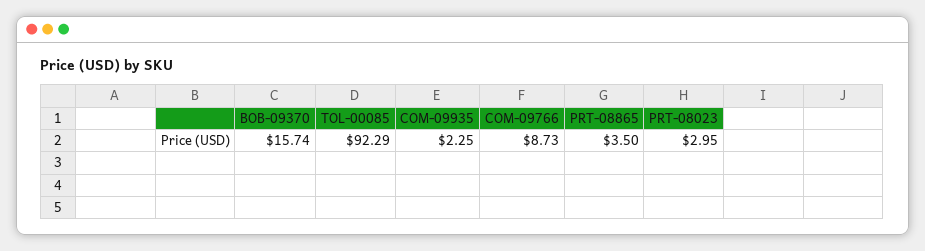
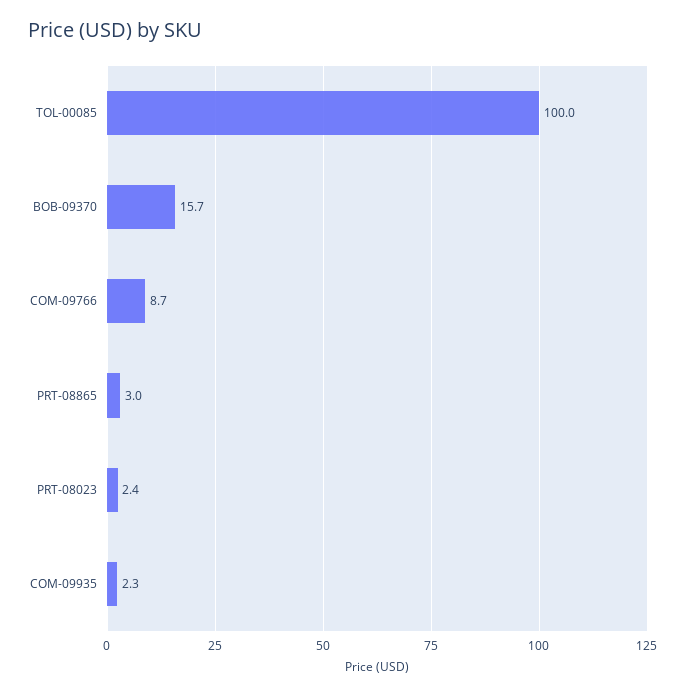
TOL-00085: 92.29 -> 100
PRT-08865: 3.5 -> 3
PRT-08023: 2.95 -> 2.4

